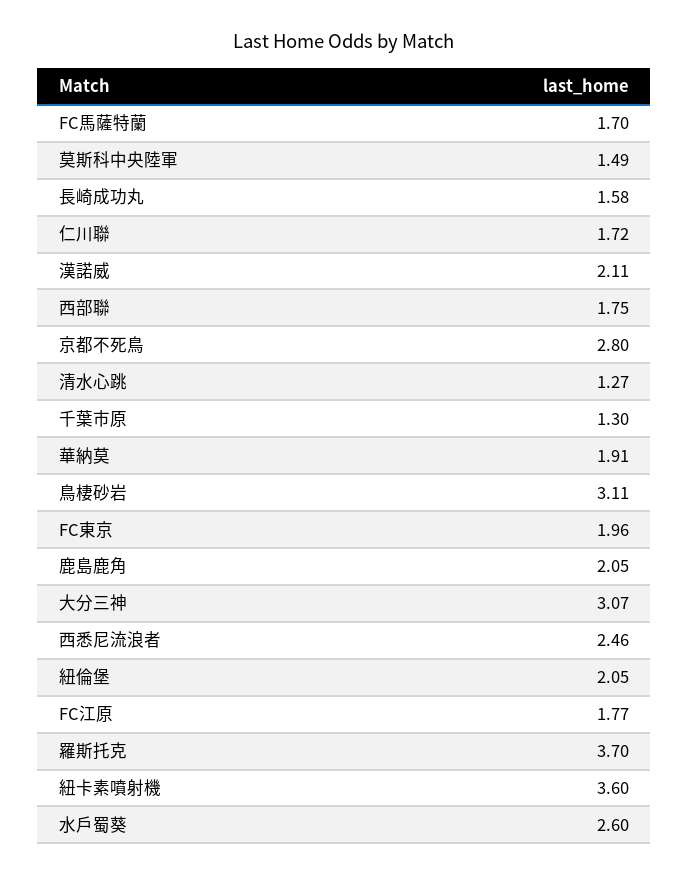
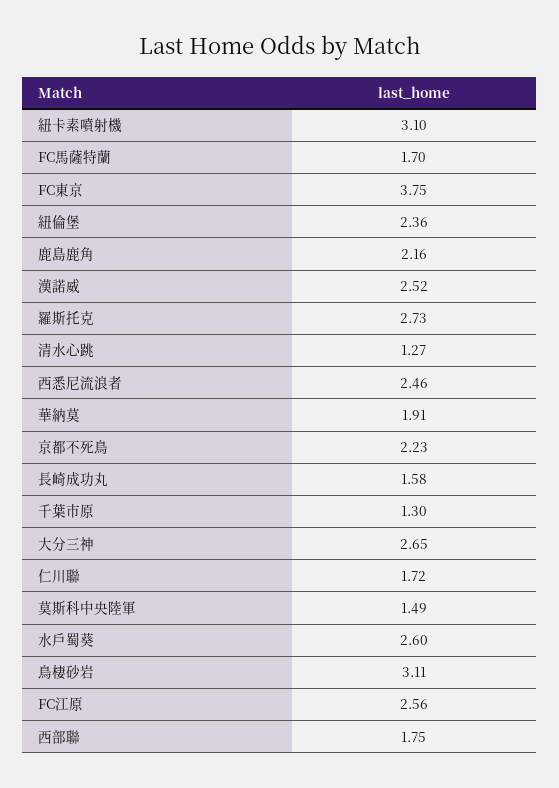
漢諾威: 2.11 -> 2.52
京都不死鳥: 2.8 -> 2.23
FC東京: 1.96 -> 3.75
鹿島鹿角: 2.05 -> 2.16
大分三神: 3.07 -> 2.65
紐倫堡: 2.05 -> 2.36
FC江原: 1.77 -> 2.56
羅斯托克: 3.7 -> 2.73
紐卡素噴射機: 3.6 -> 3.1

